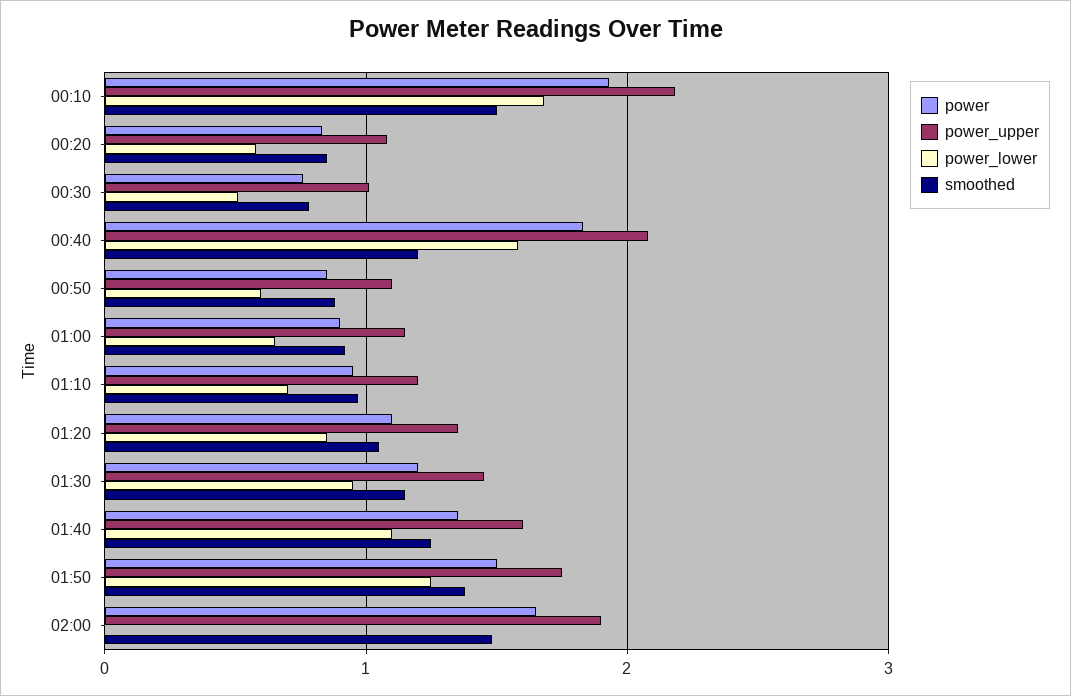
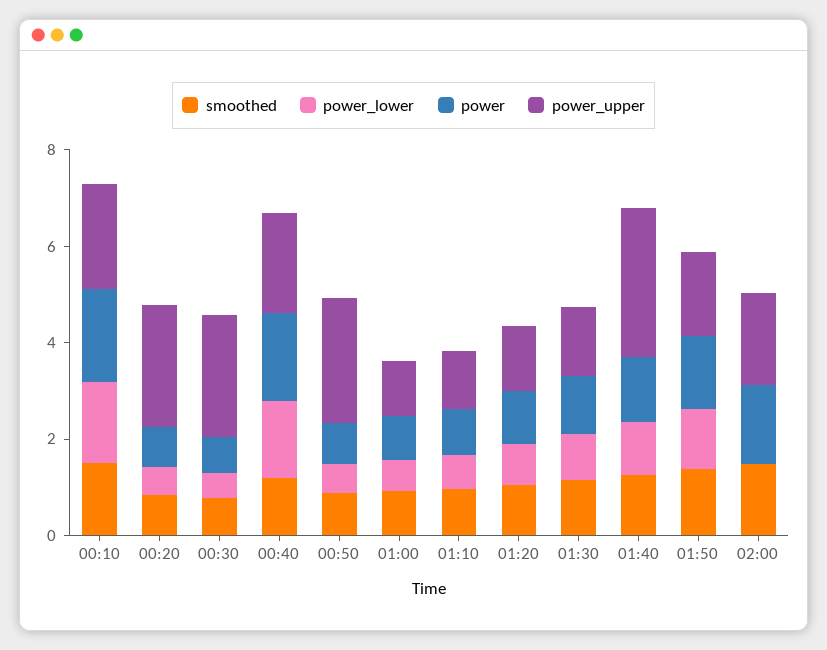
power_upper, 00:20: 1.1 -> 2.5
power_upper, 00:30: 1 -> 2.5
power_upper, 00:50: 1.1 -> 2.5
power_upper, 01:40: 1.6 -> 3

